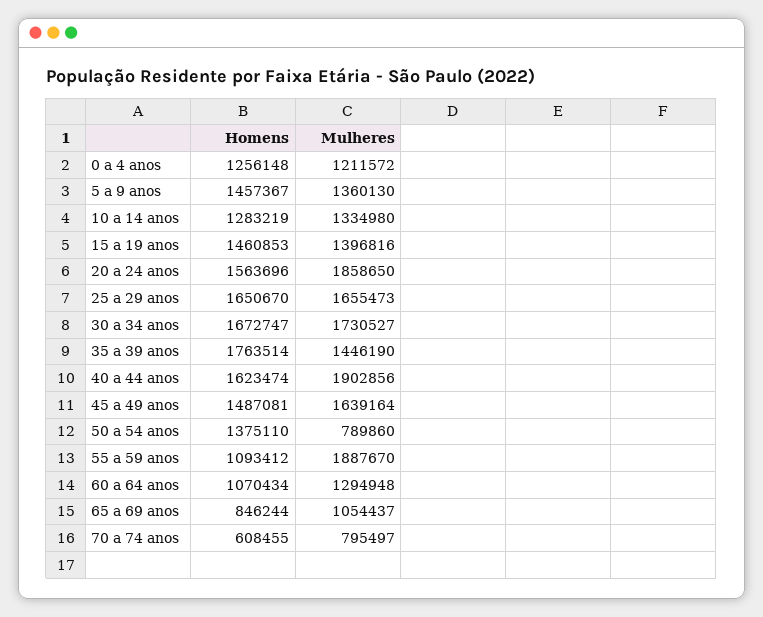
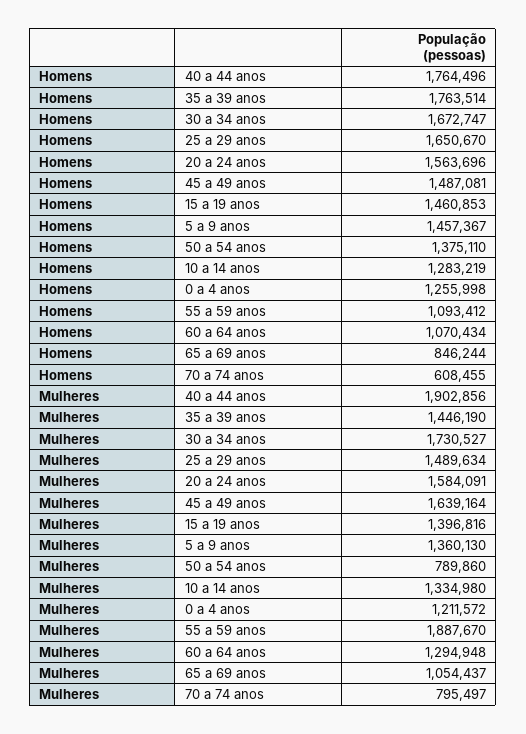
Homens, 0 a 4 anos: 1256148 -> 1255998
Mulheres, 20 a 24 anos: 1858650 -> 1584091
Mulheres, 25 a 29 anos: 1655473 -> 1489634
Homens, 40 a 44 anos: 1623474 -> 1764496

